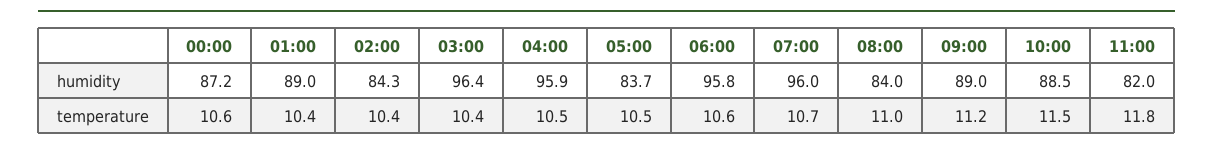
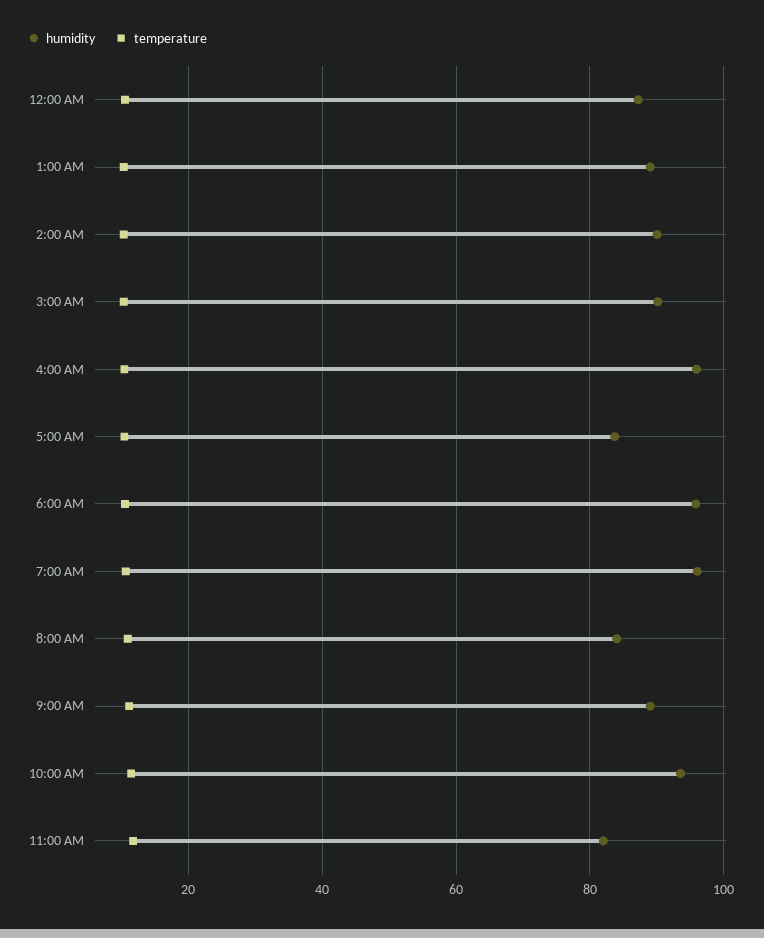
humidity, 02:00: 84.3 -> 90
humidity, 03:00: 96.4 -> 90
humidity, 10:00: 88.5 -> 94

